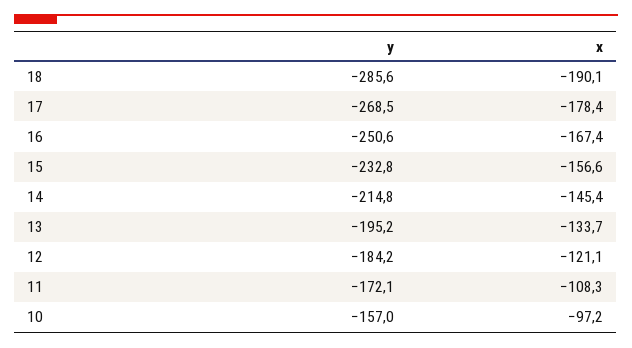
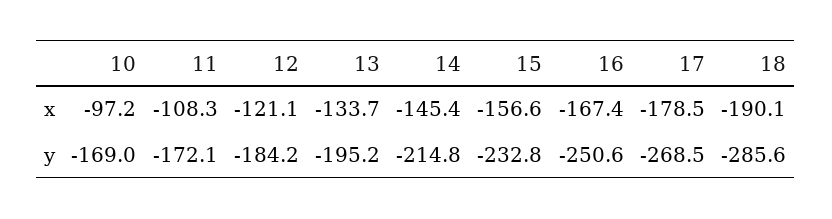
x, 17: -178.4 -> -178.5
y, 10: -157 -> -169

